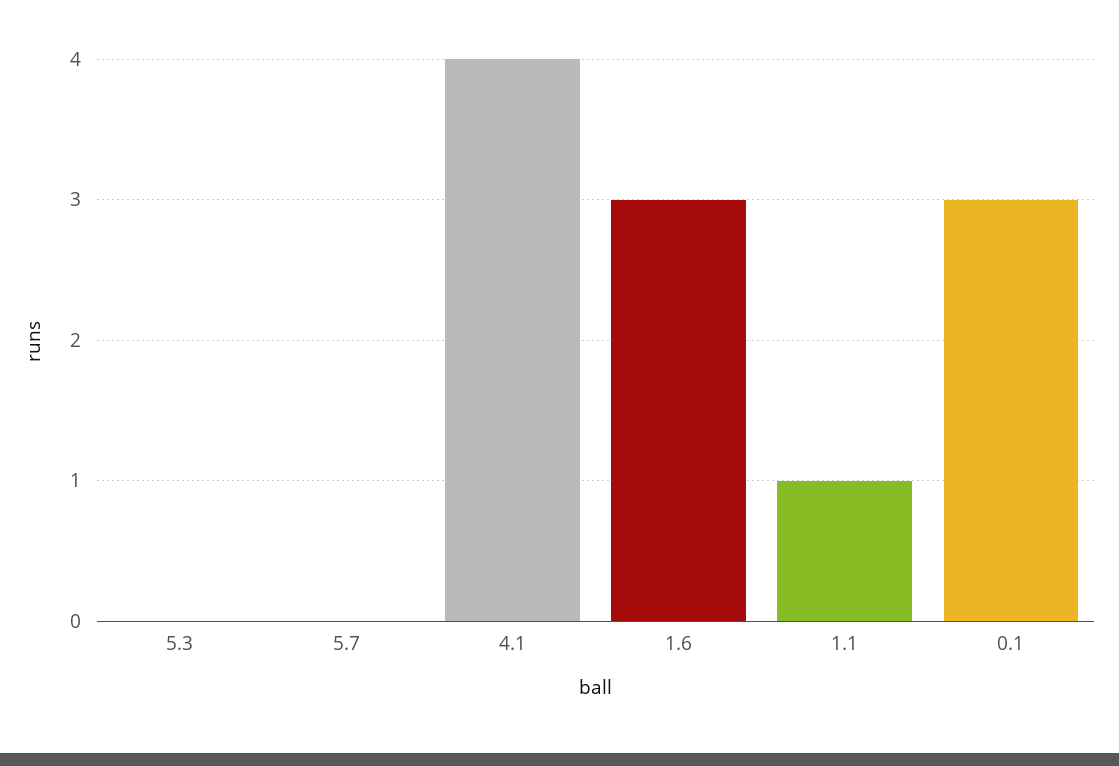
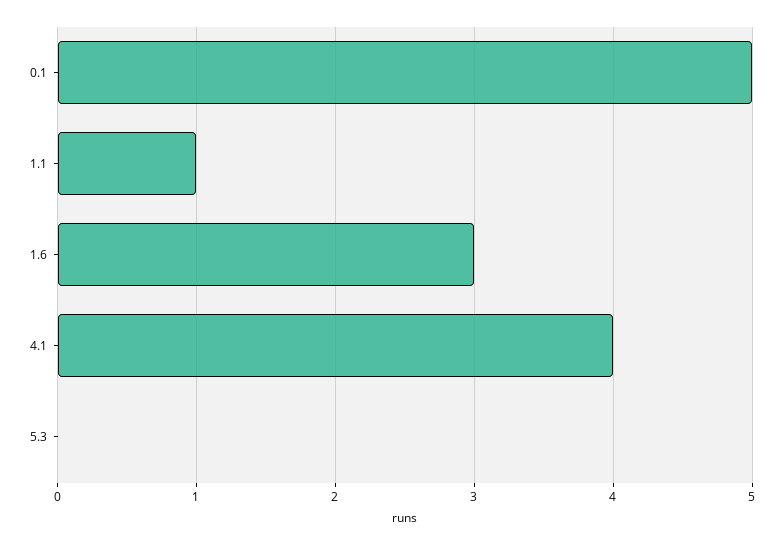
5.7: 0 -> none
0.1: 3 -> 5

